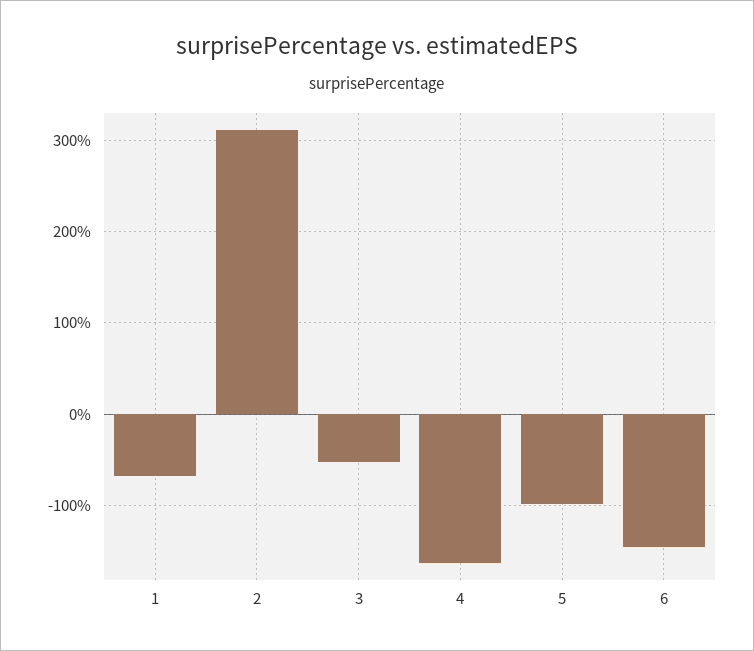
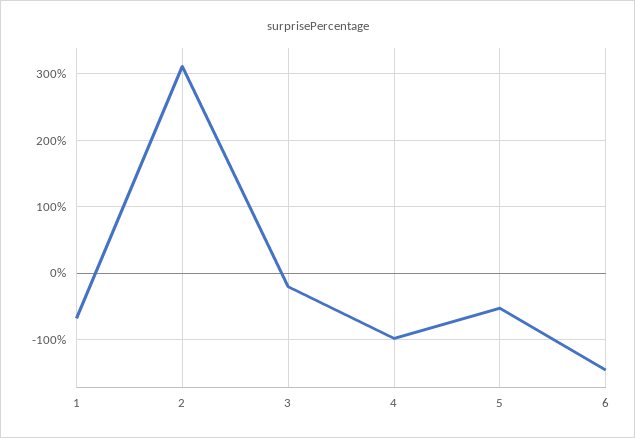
3: -50 -> -20
4: -160 -> -100
5: -100 -> -50

